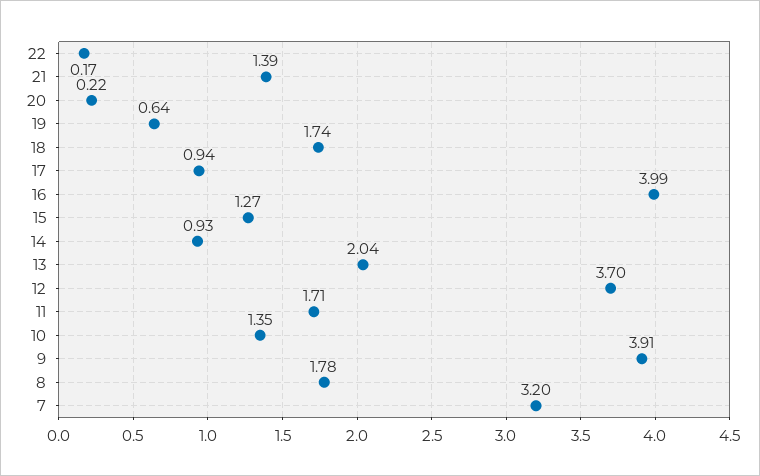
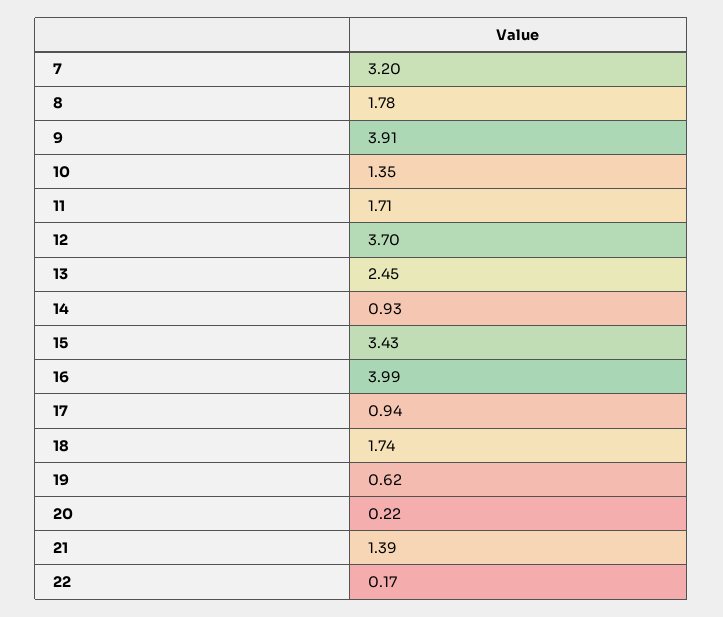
19: 0.64 -> 0.62
15: 1.27 -> 3.43
13: 2.04 -> 2.45

